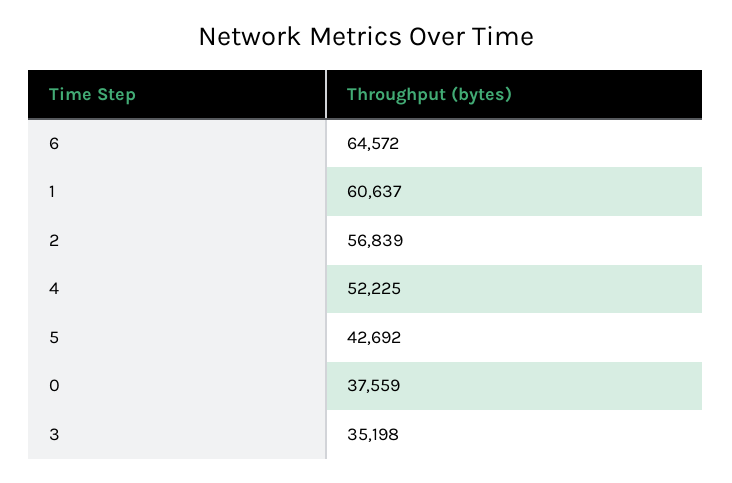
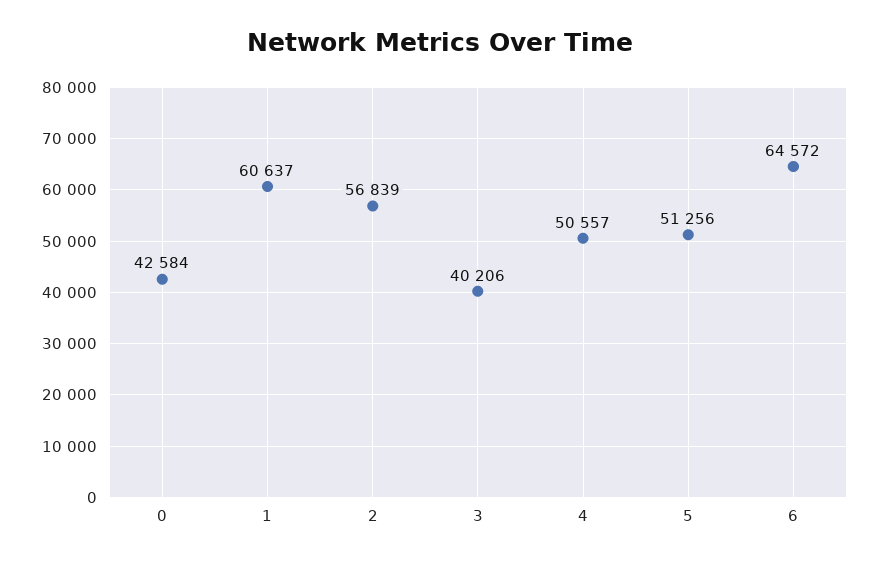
4: 52225 -> 50557
5: 42692 -> 51256
0: 37559 -> 42584
3: 35198 -> 40206

